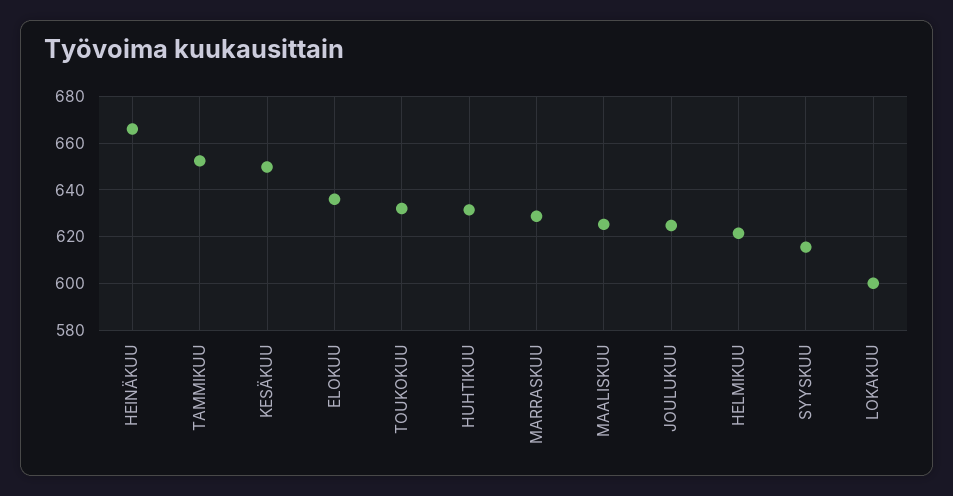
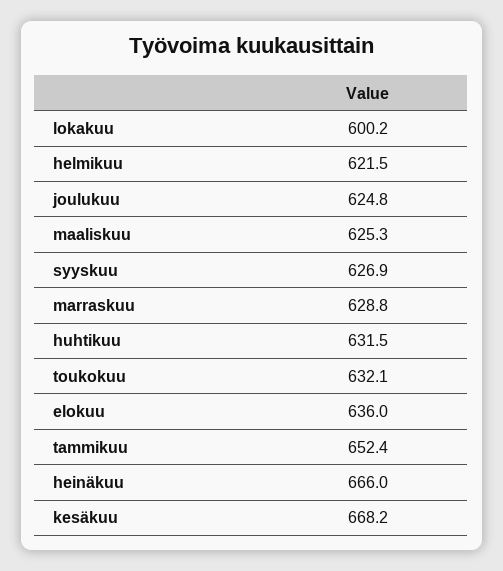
KESÄKUU: 650 -> 668.2
SYYSKUU: 615 -> 626.9

